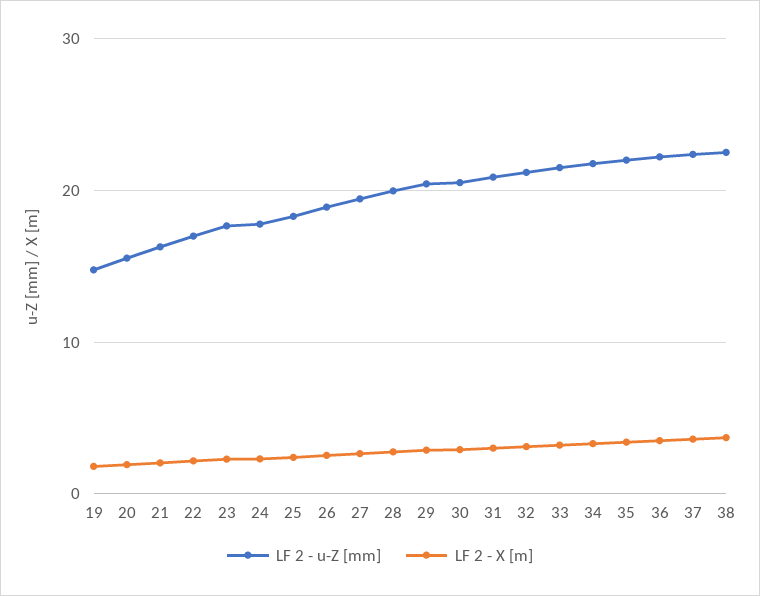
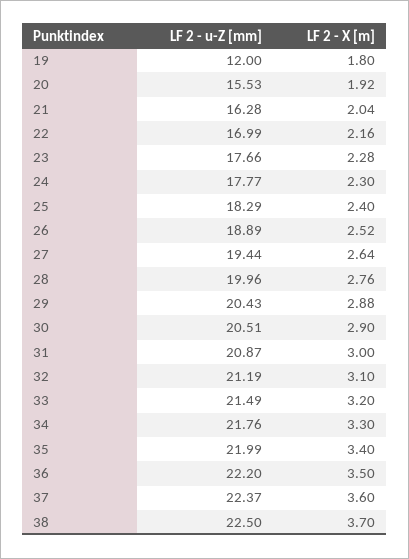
LF 2 - u-Z [mm], 19: 15 -> 12

